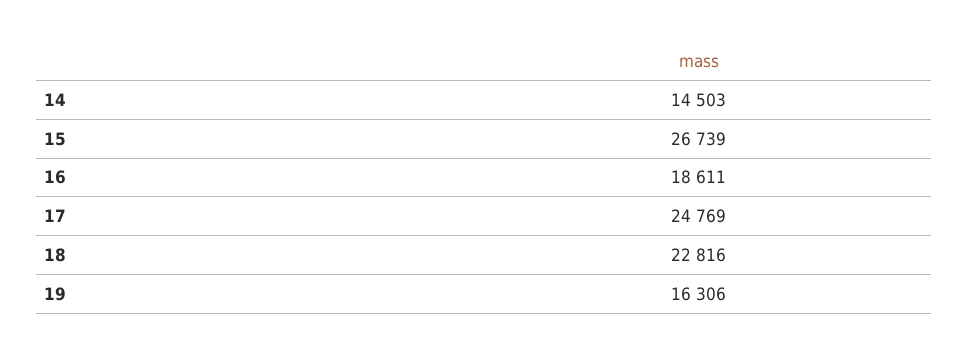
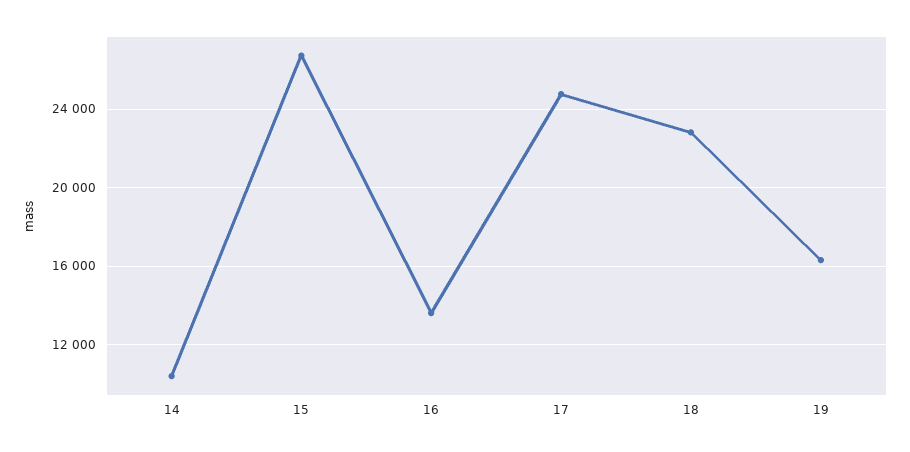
14: 14503 -> 10500
16: 18611 -> 13500

